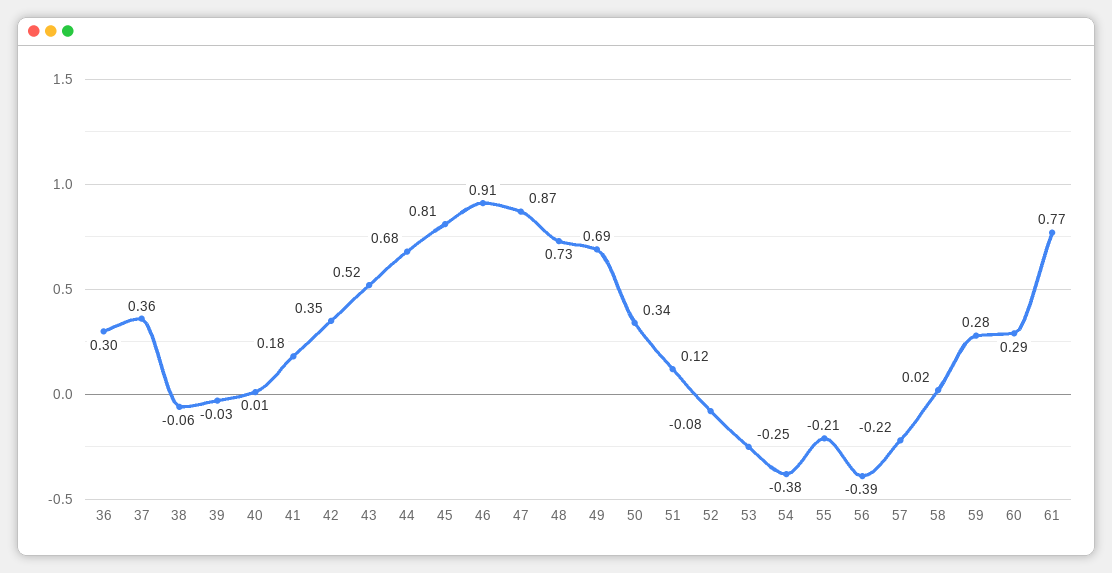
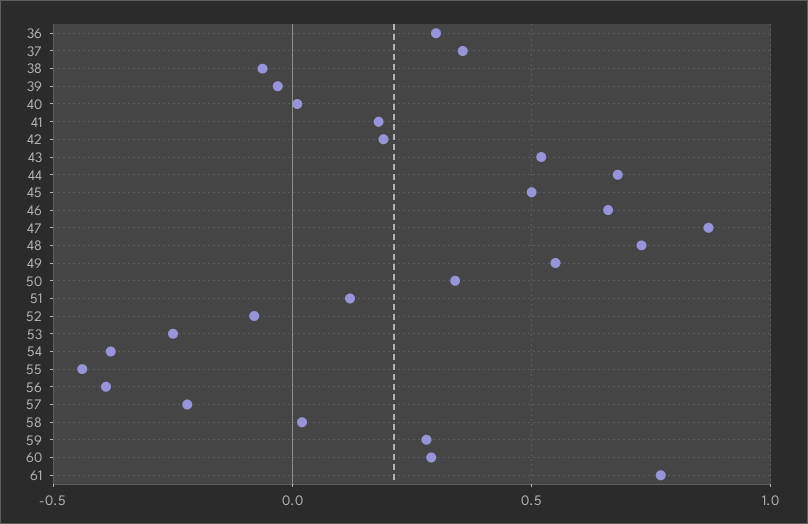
42: 0.35 -> 0.2
45: 0.81 -> 0.5
46: 0.91 -> 0.65
49: 0.69 -> 0.55
55: -0.21 -> -0.45

